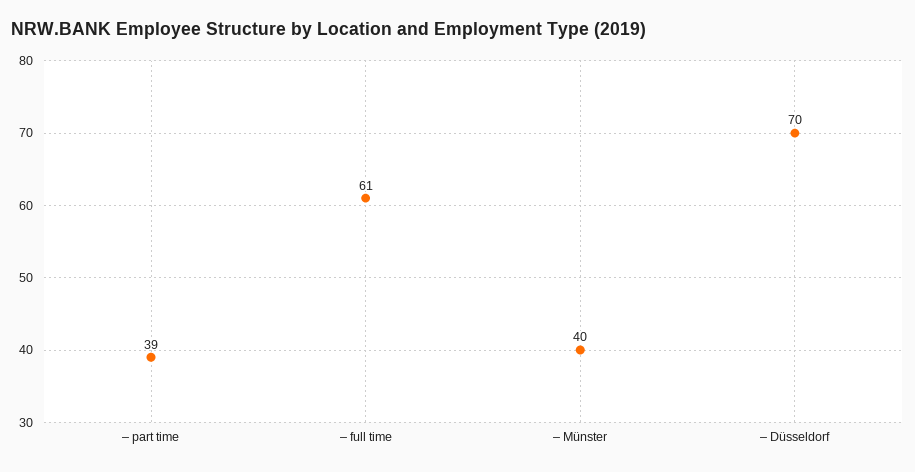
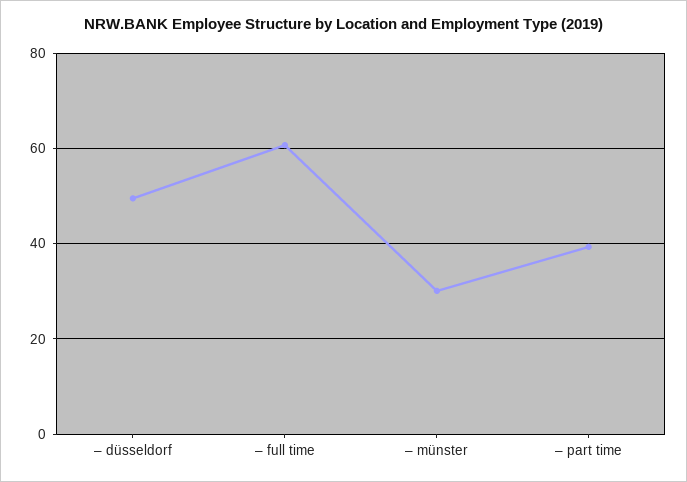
– Münster: 40 -> 30
– Düsseldorf: 70 -> 50

